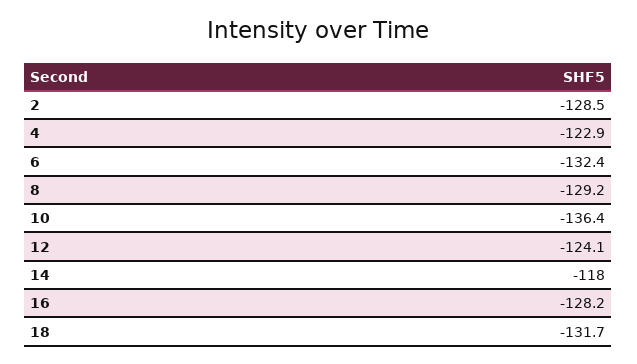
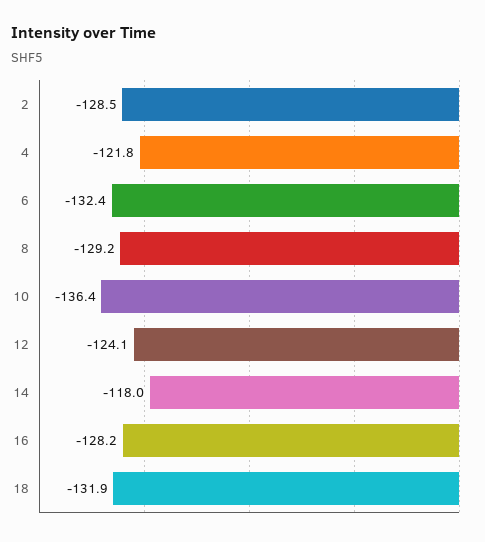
4: -122.9 -> -121.8
18: -131.7 -> -131.9

